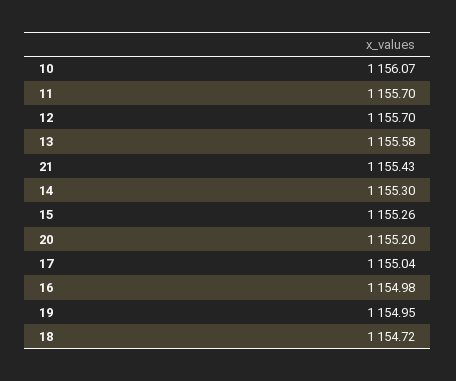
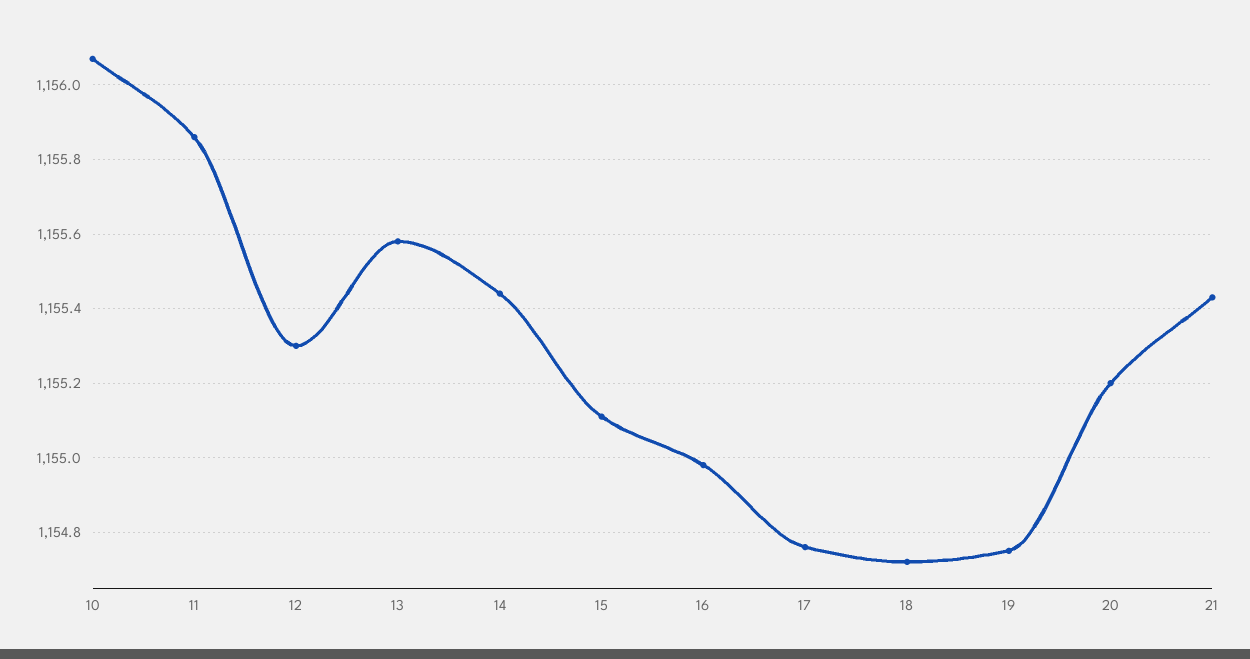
11: 1155.7 -> 1155.85
12: 1155.7 -> 1155.3
14: 1155.3 -> 1155.45
15: 1155.26 -> 1155.1
17: 1155.04 -> 1154.75
19: 1154.95 -> 1154.75

